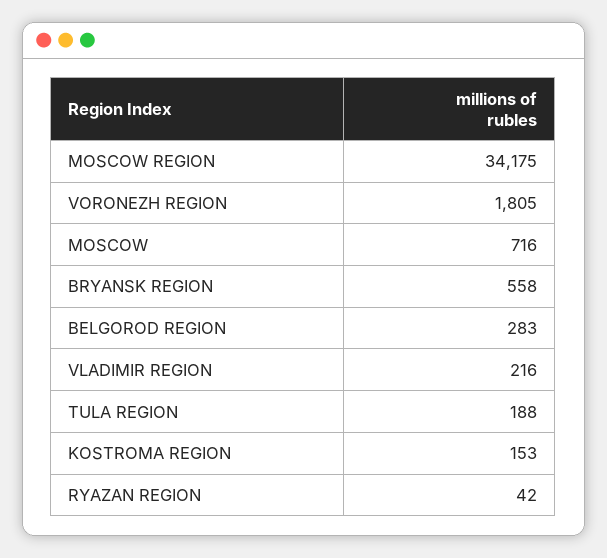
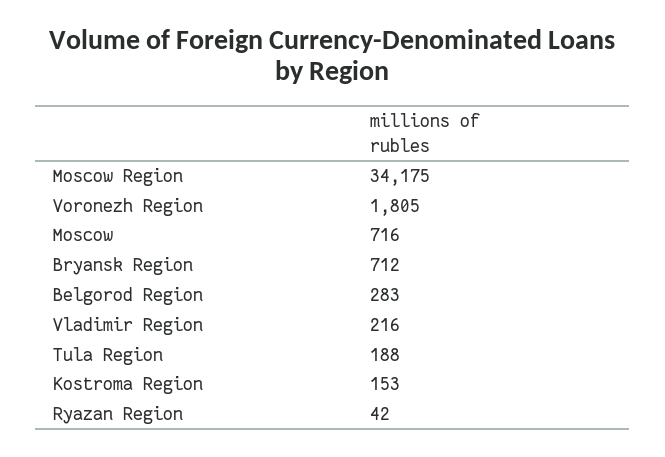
BRYANSK REGION: 558 -> 712

